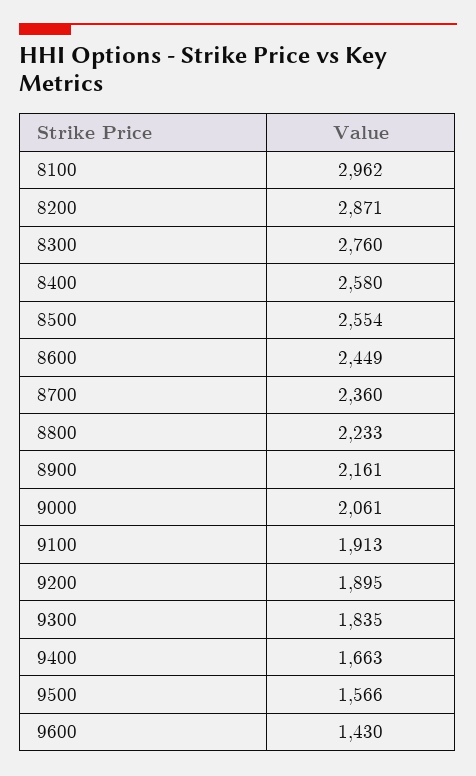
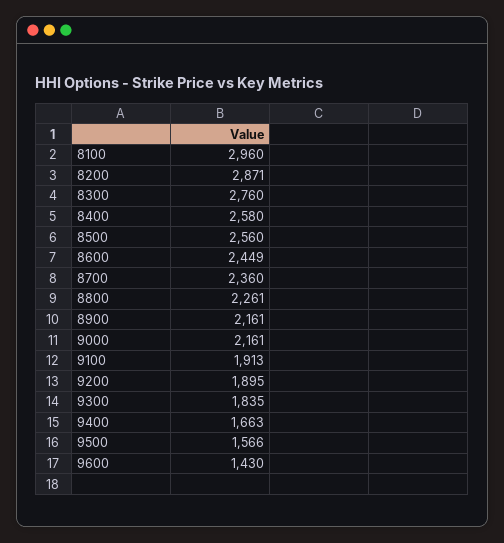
8100: 2962 -> 2960
8500: 2554 -> 2560
8800: 2233 -> 2261
9000: 2061 -> 2161

